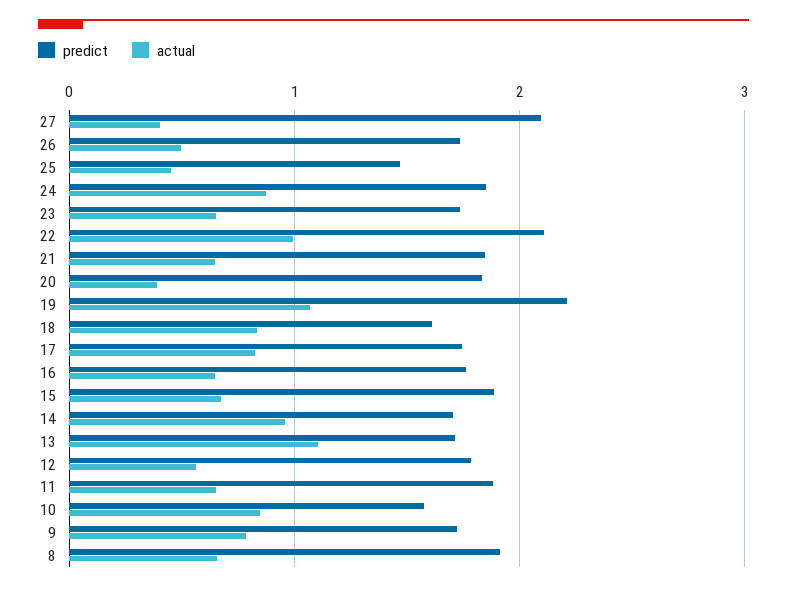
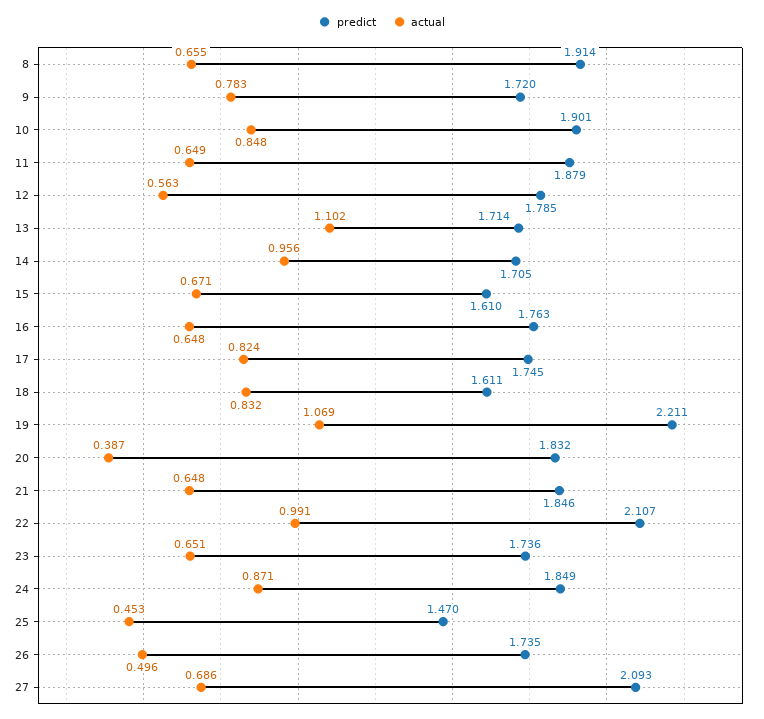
actual, 27: 0.4 -> 0.686
predict, 15: 1.9 -> 1.61
predict, 10: 1.6 -> 1.901

